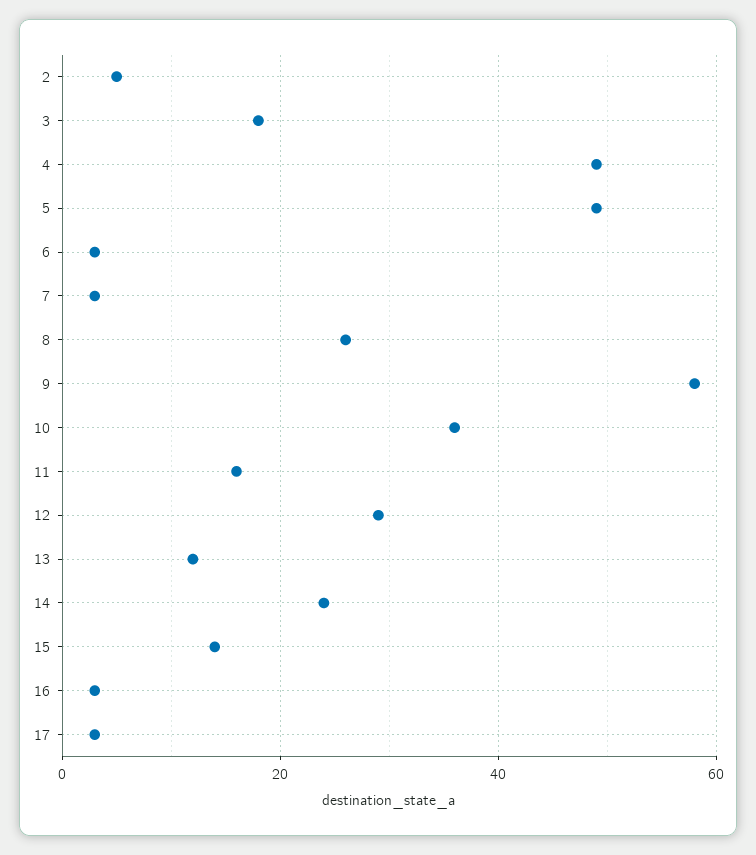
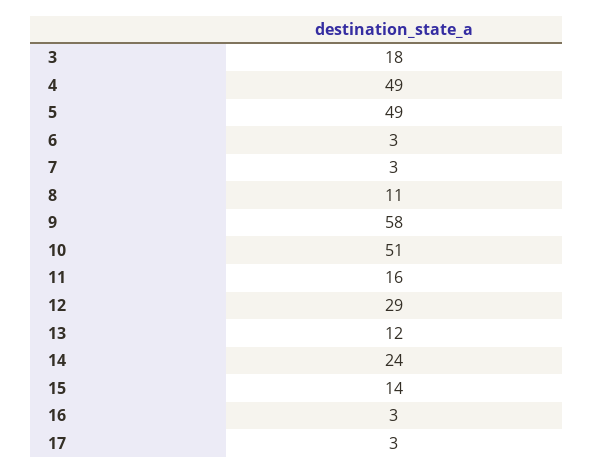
2: 5 -> none
8: 25 -> 11
10: 35 -> 51

